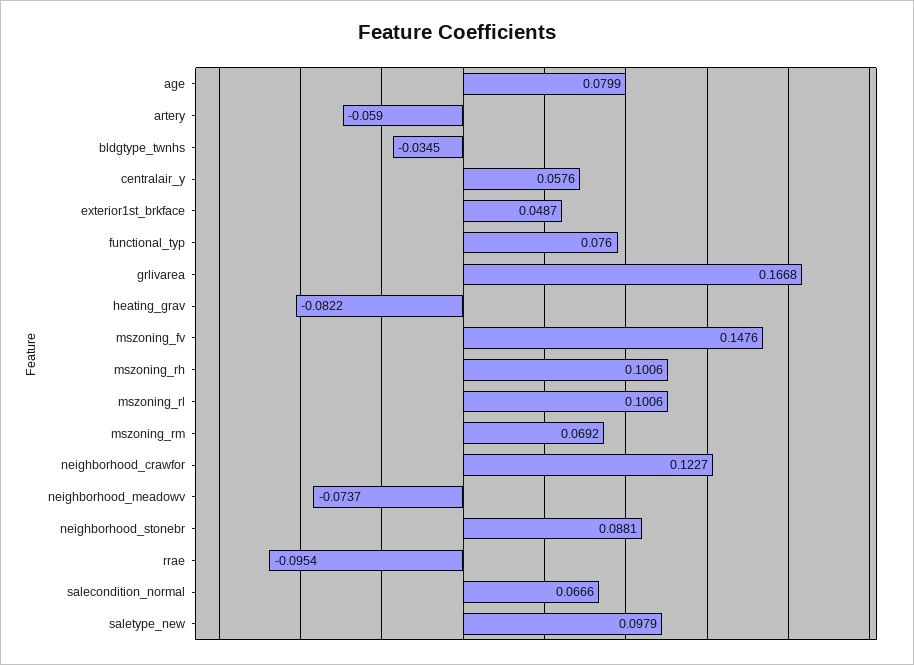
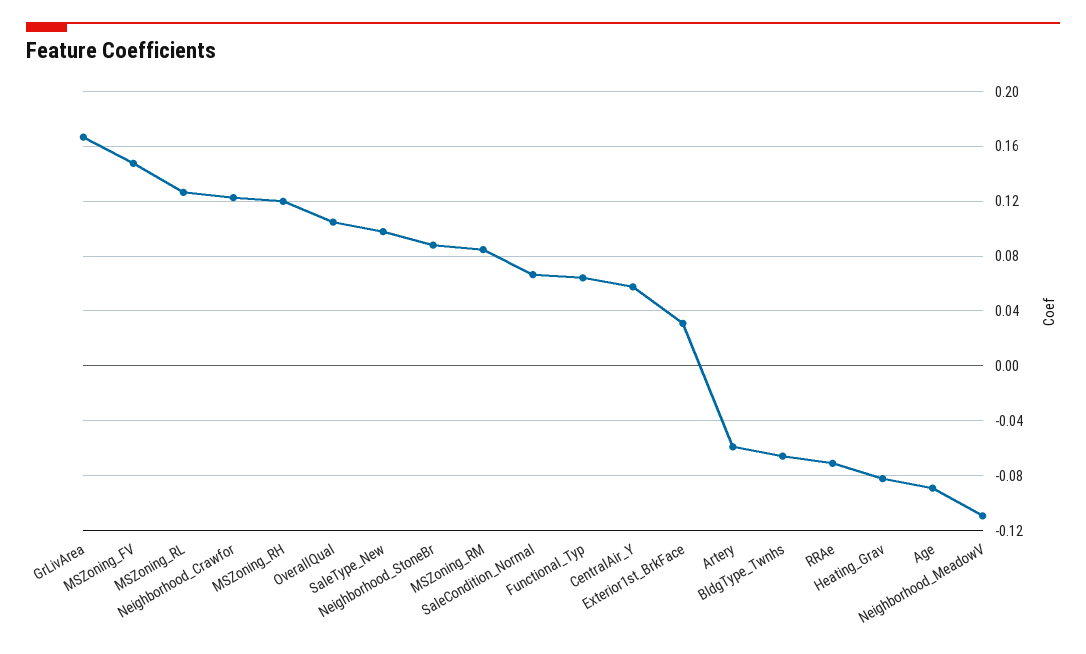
age: 0.0799 -> -0.09
bldgtype_twnhs: -0.0345 -> -0.065
exterior1st_brkface: 0.0487 -> 0.03
functional_typ: 0.076 -> 0.065
mszoning_rh: 0.1006 -> 0.12
mszoning_rl: 0.1006 -> 0.125
mszoning_rm: 0.0692 -> 0.085
neighborhood_meadowv: -0.0737 -> -0.11
rrae: -0.0954 -> -0.07
OverallQual: none -> 0.105

